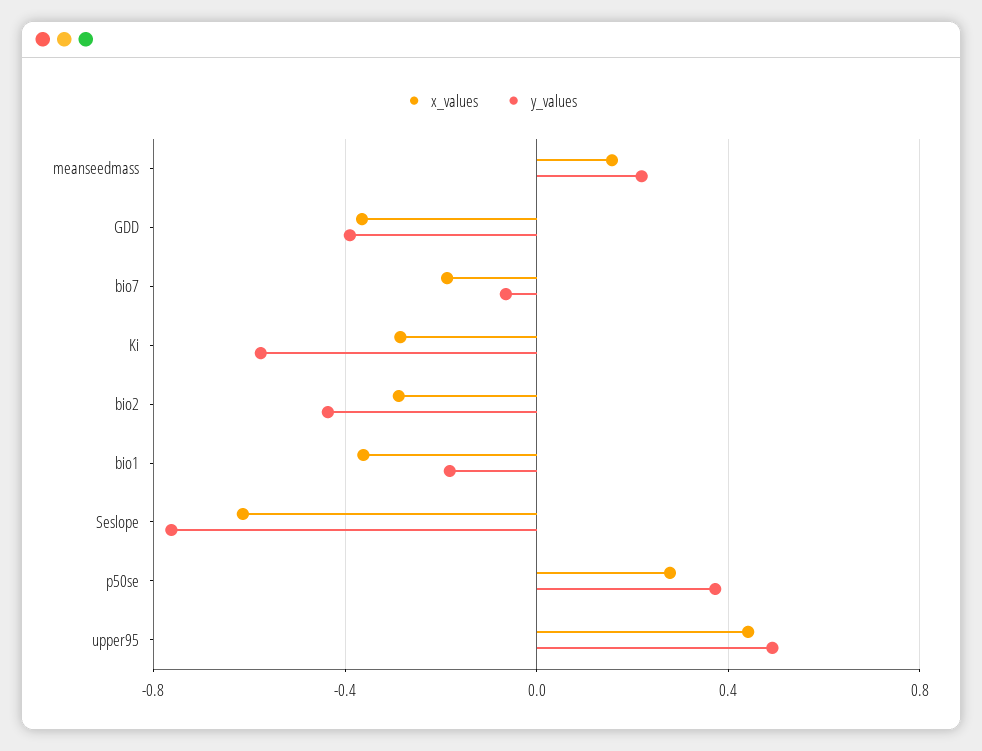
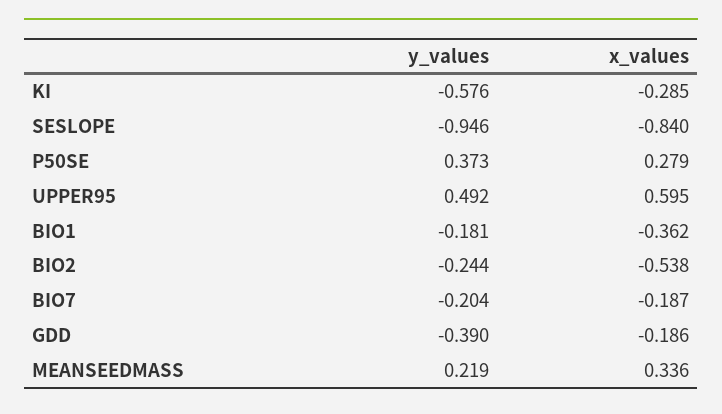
x_values, meanseedmass: 0.15 -> 0.336
x_values, GDD: -0.35 -> -0.186
y_values, bio7: -0.05 -> -0.204
x_values, bio2: -0.3 -> -0.538
y_values, bio2: -0.45 -> -0.244
x_values, Seslope: -0.6 -> -0.84
y_values, Seslope: -0.75 -> -0.946
x_values, upper95: 0.45 -> 0.595

